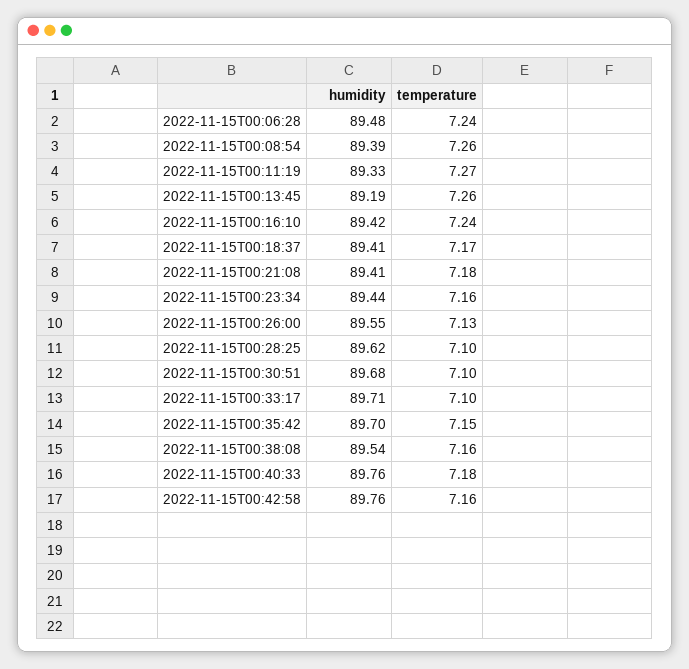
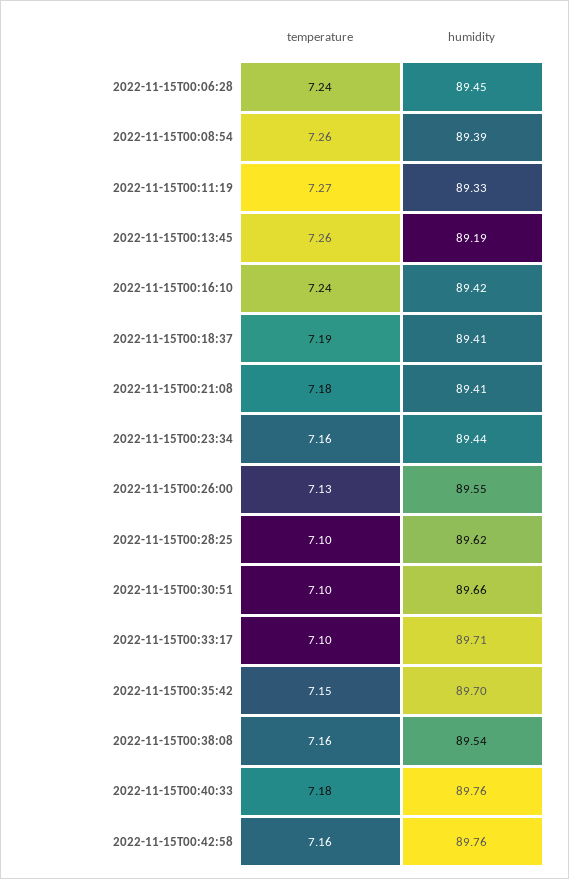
humidity, 2022-11-15T00:06:28: 89.48 -> 89.45
temperature, 2022-11-15T00:18:37: 7.17 -> 7.19
humidity, 2022-11-15T00:30:51: 89.68 -> 89.66

